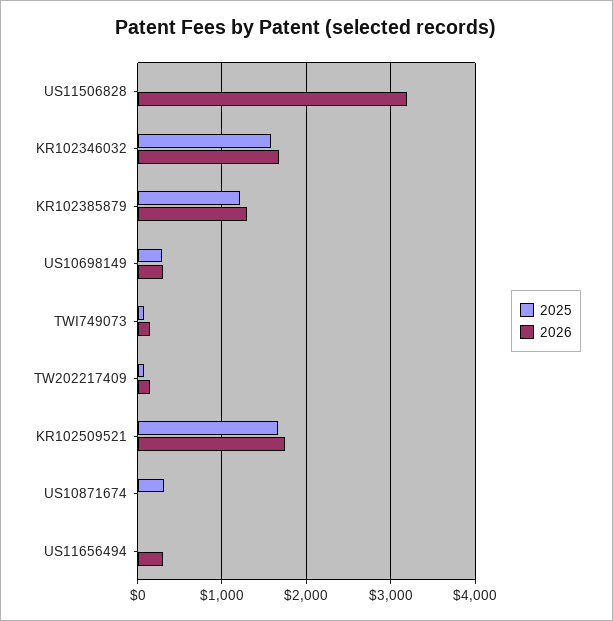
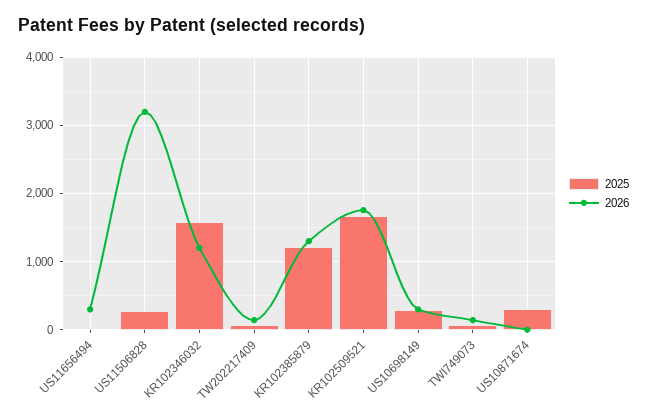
2025, US11506828: 0 -> 300
2026, KR102346032: 1700 -> 1200

